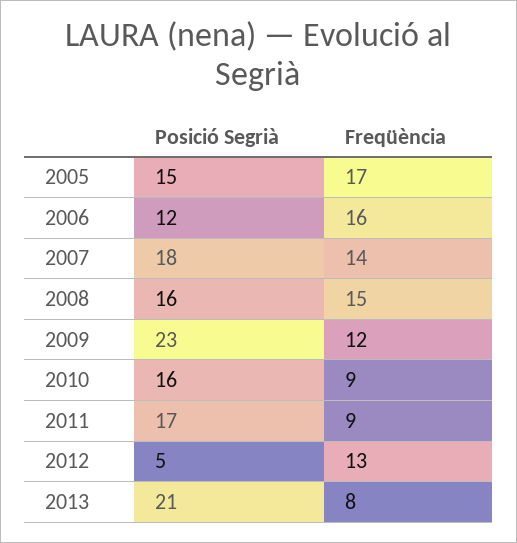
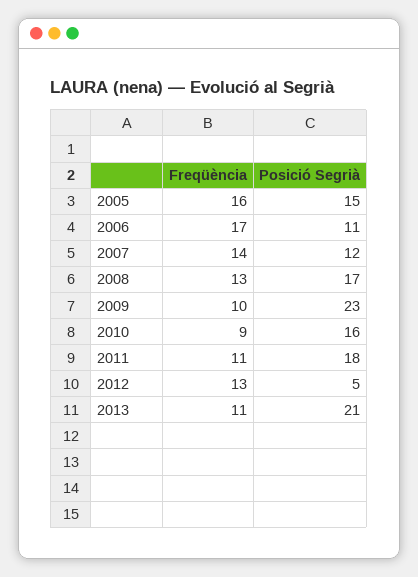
Freqüència, 2005: 17 -> 16
Posició Segrià, 2006: 12 -> 11
Freqüència, 2006: 16 -> 17
Posició Segrià, 2007: 18 -> 12
Posició Segrià, 2008: 16 -> 17
Freqüència, 2008: 15 -> 13
Freqüència, 2009: 12 -> 10
Posició Segrià, 2011: 17 -> 18
Freqüència, 2011: 9 -> 11
Freqüència, 2013: 8 -> 11

